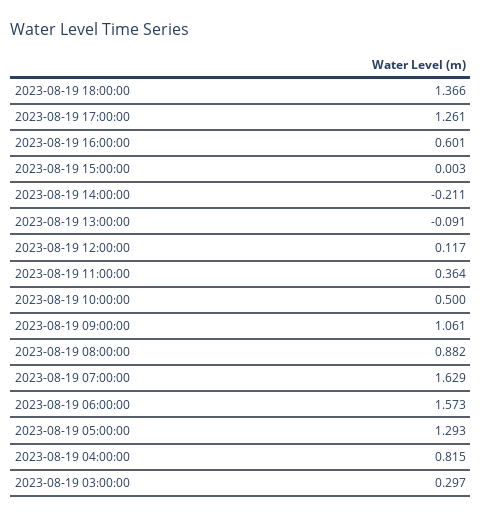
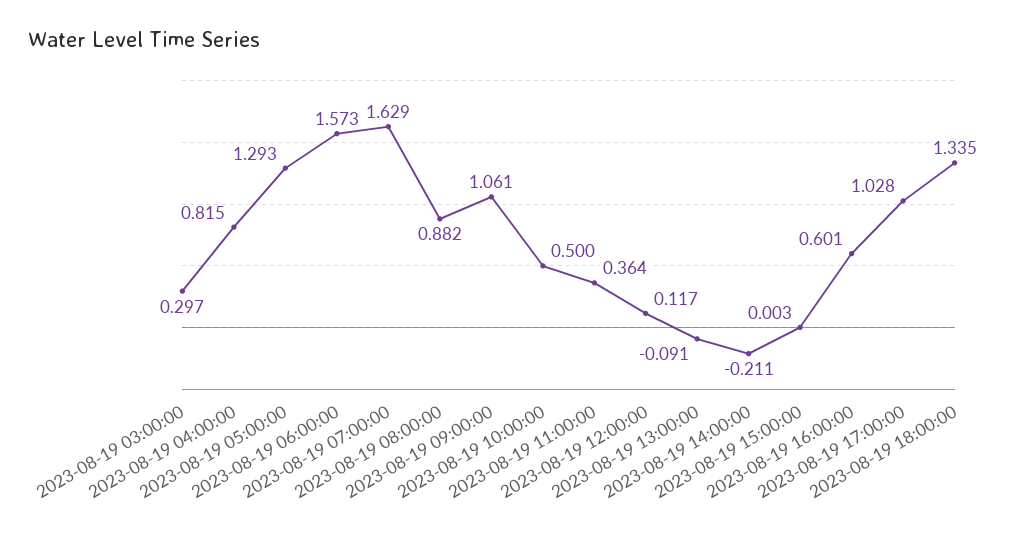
2023-08-19 18:00:00: 1.366 -> 1.335
2023-08-19 17:00:00: 1.261 -> 1.028

